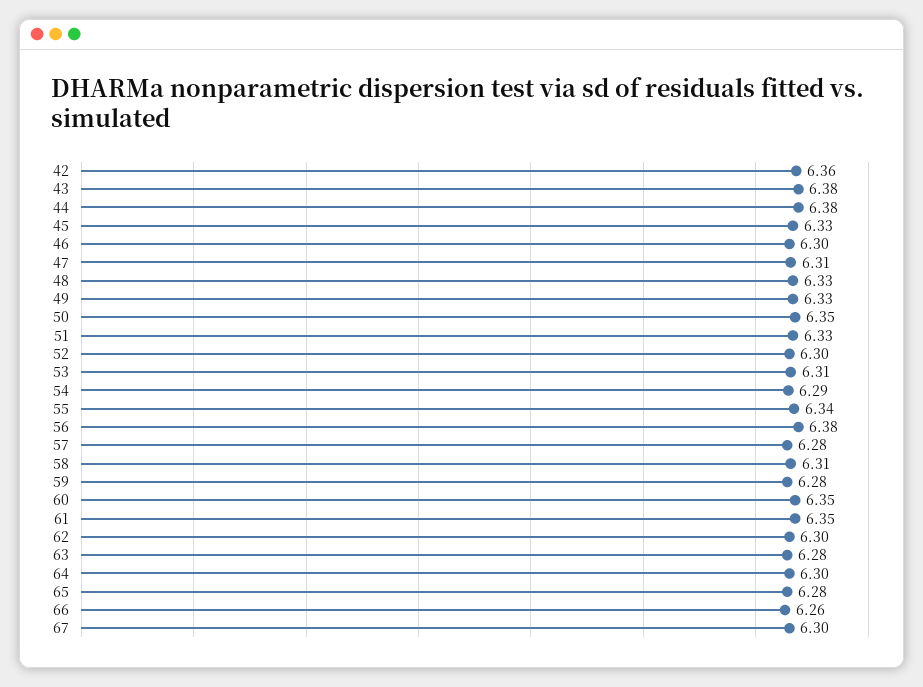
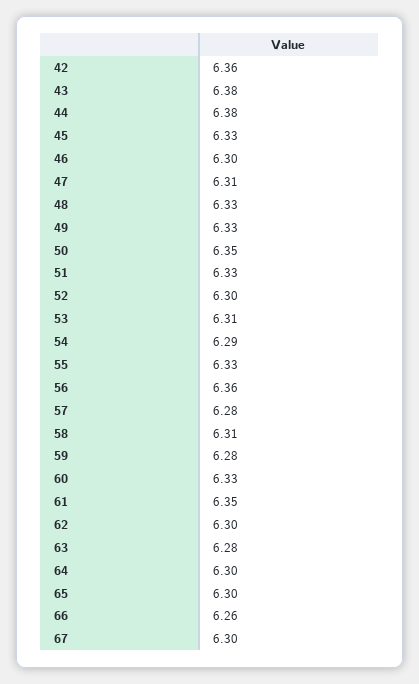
55: 6.34 -> 6.33
56: 6.38 -> 6.36
60: 6.35 -> 6.33
65: 6.28 -> 6.3

